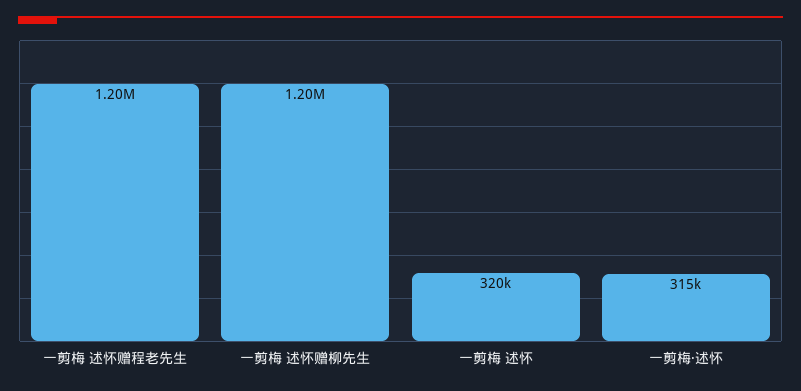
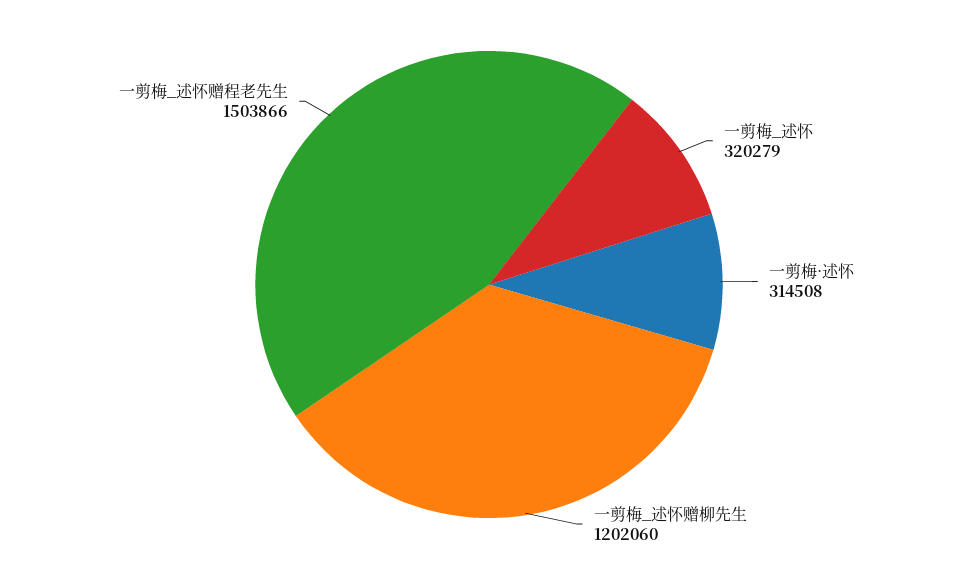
一剪梅 述怀赠程老先生: 1200000 -> 1503866

